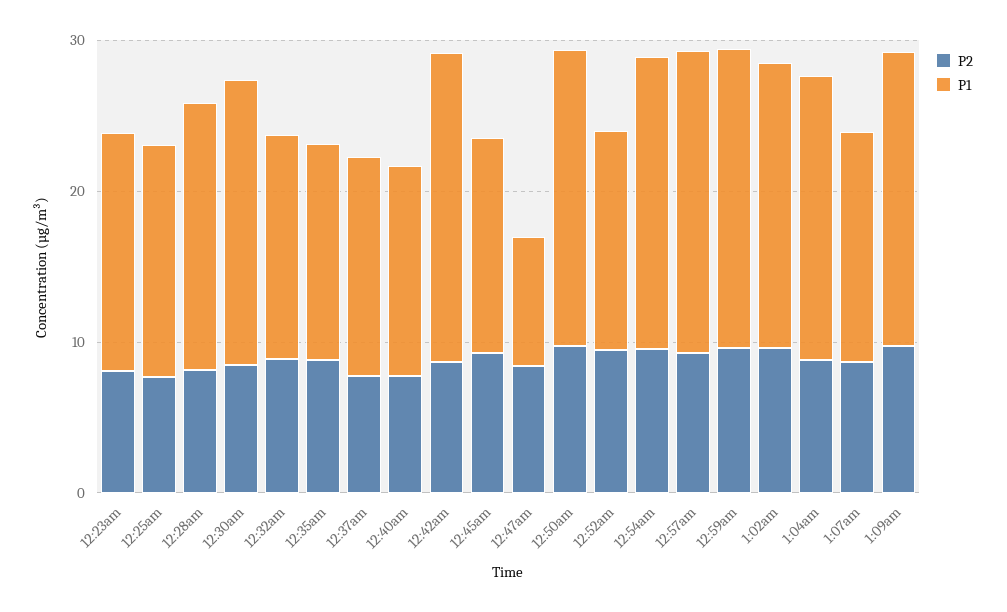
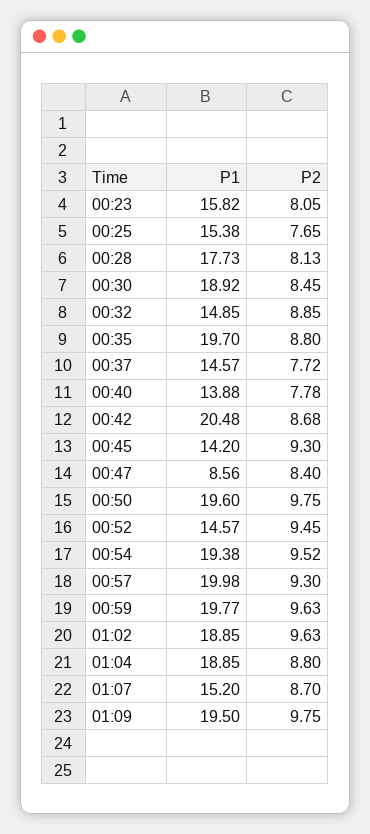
P1, 12:35am: 14 -> 19.7

